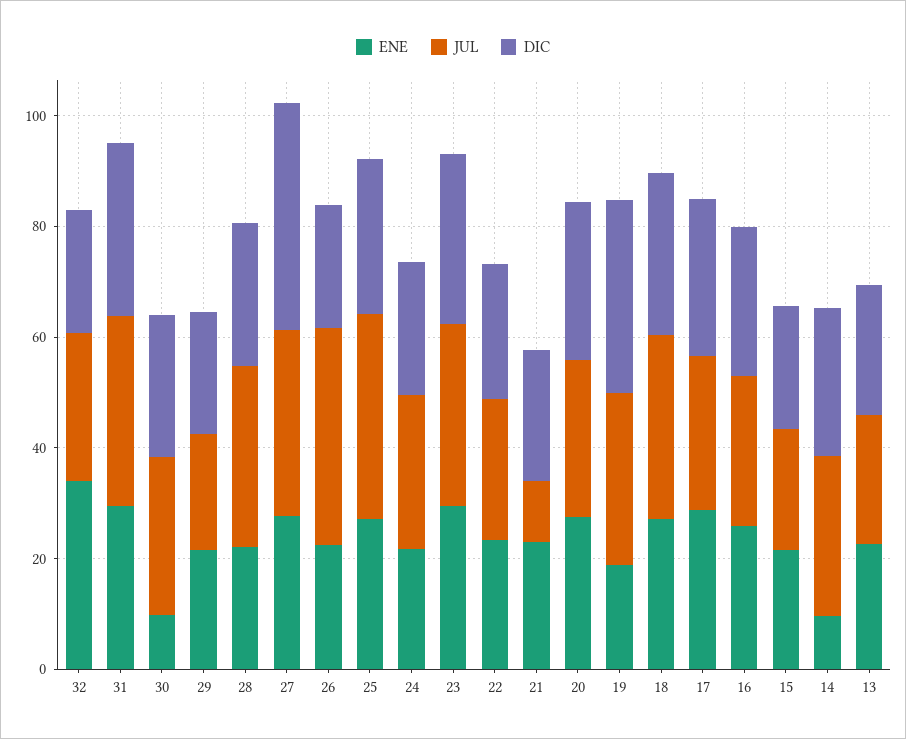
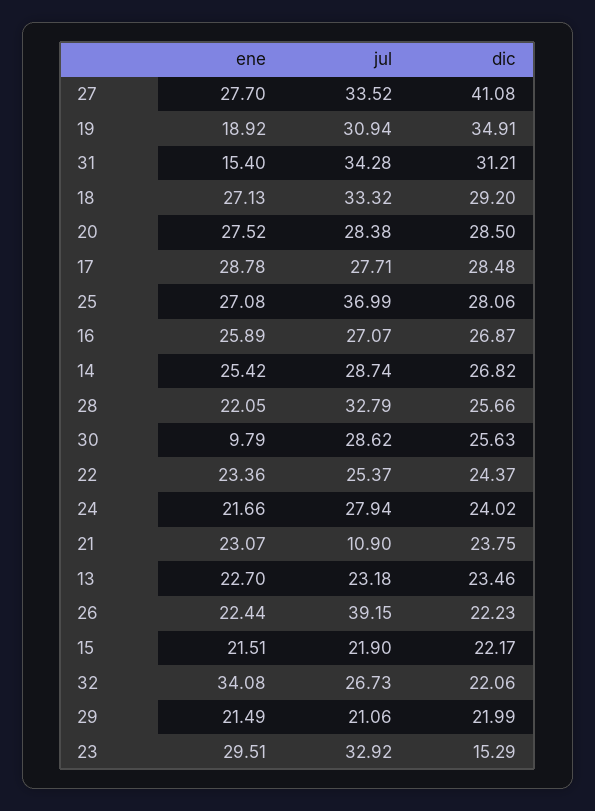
ENE, 31: 30 -> 15.4
DIC, 23: 30 -> 15.29
ENE, 14: 10 -> 25.42

